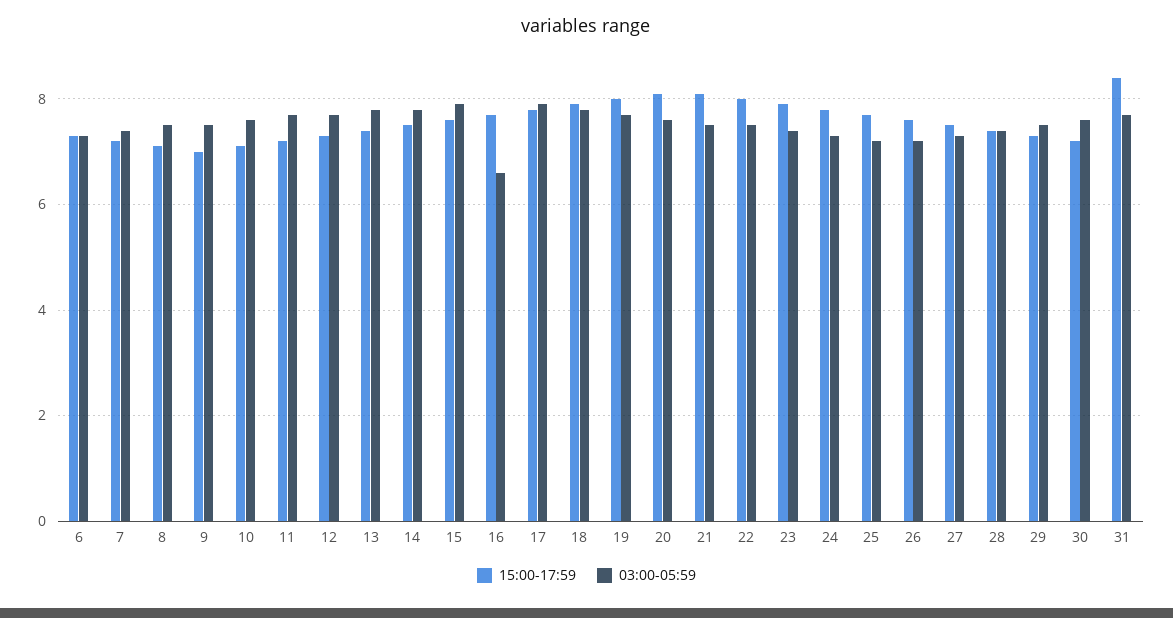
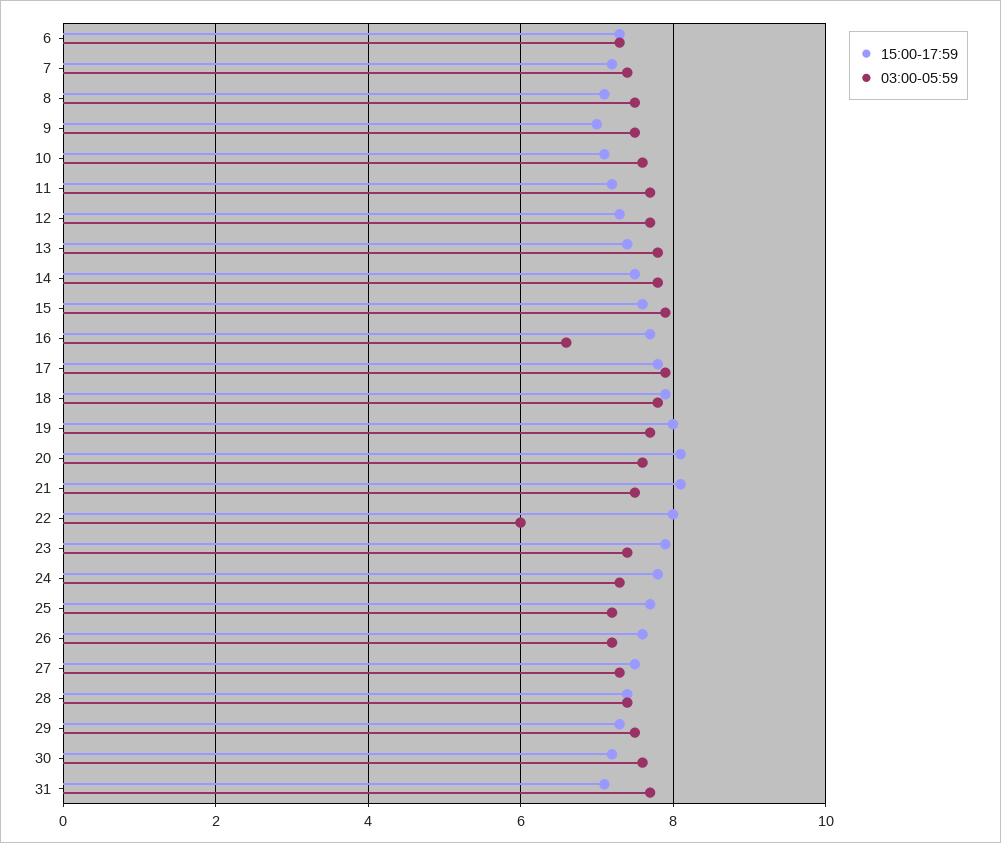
03:00-05:59, 22: 7.5 -> 6
15:00-17:59, 31: 8.5 -> 7

